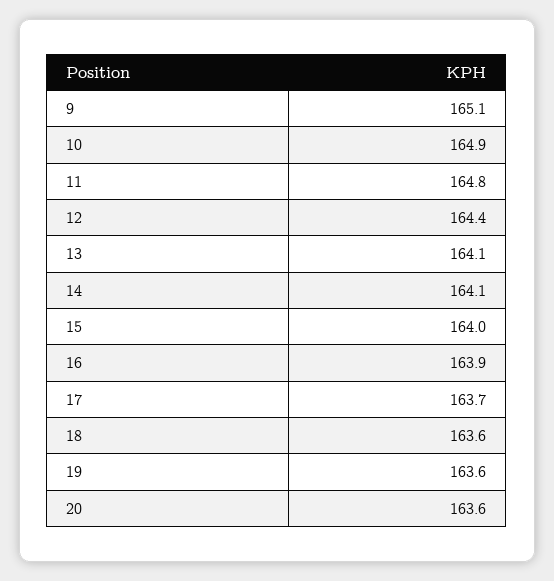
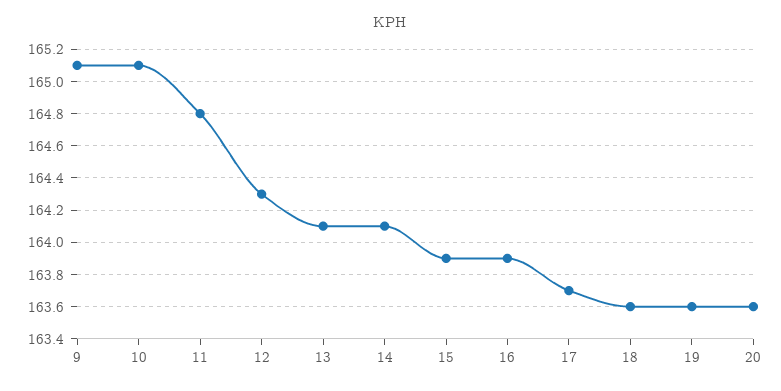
10: 164.9 -> 165.1
12: 164.4 -> 164.3
15: 164 -> 163.9

